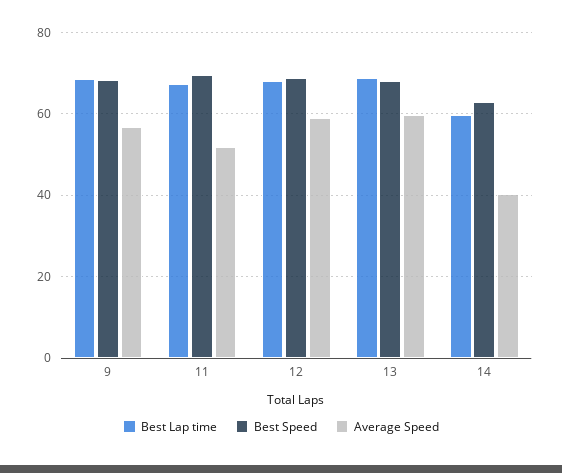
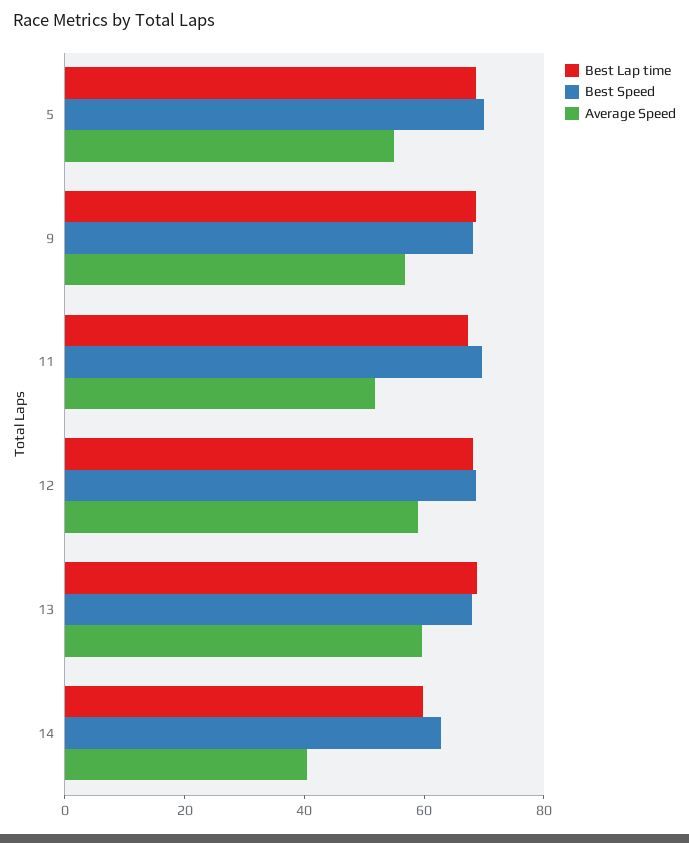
Best Lap time, 5: none -> 70
Best Speed, 5: none -> 70
Average Speed, 5: none -> 55

